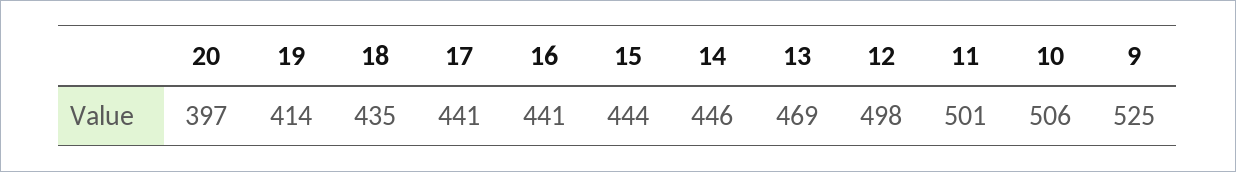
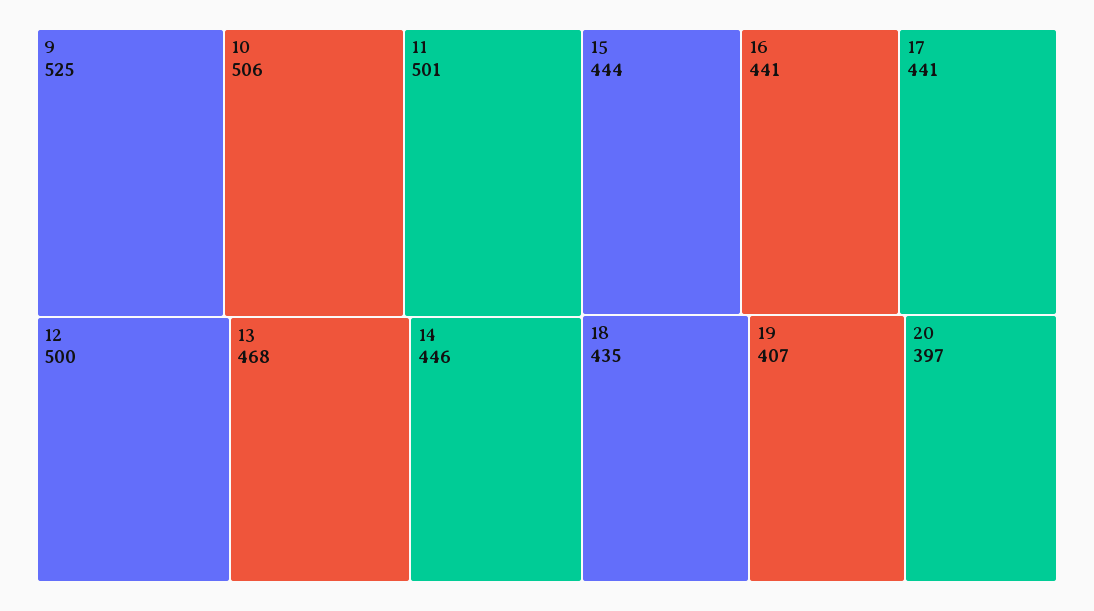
19: 414 -> 407
13: 469 -> 468
12: 498 -> 500

